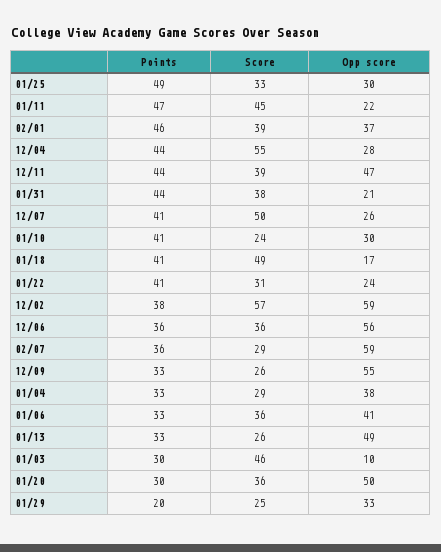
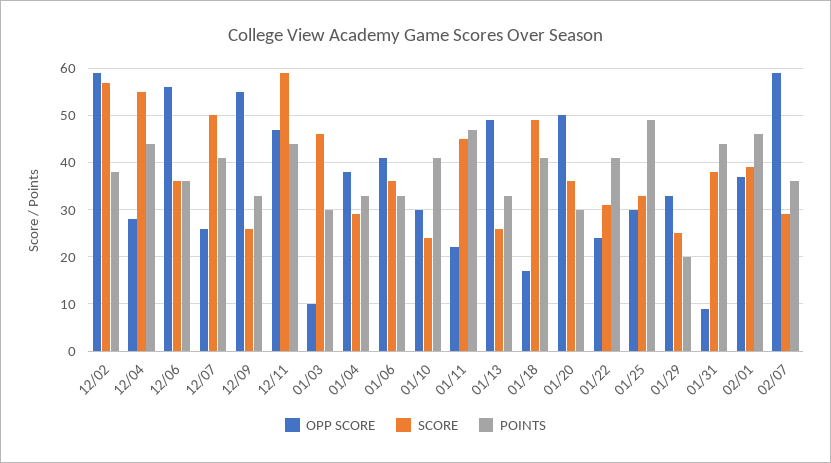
Score, 12/11: 39 -> 60
Opp score, 01/31: 21 -> 10

